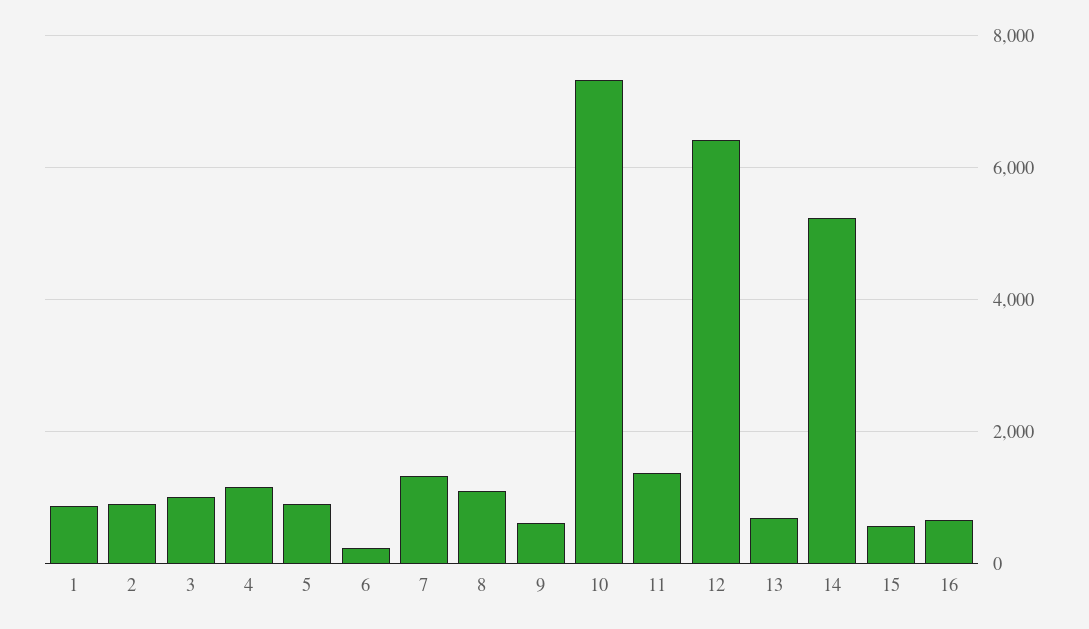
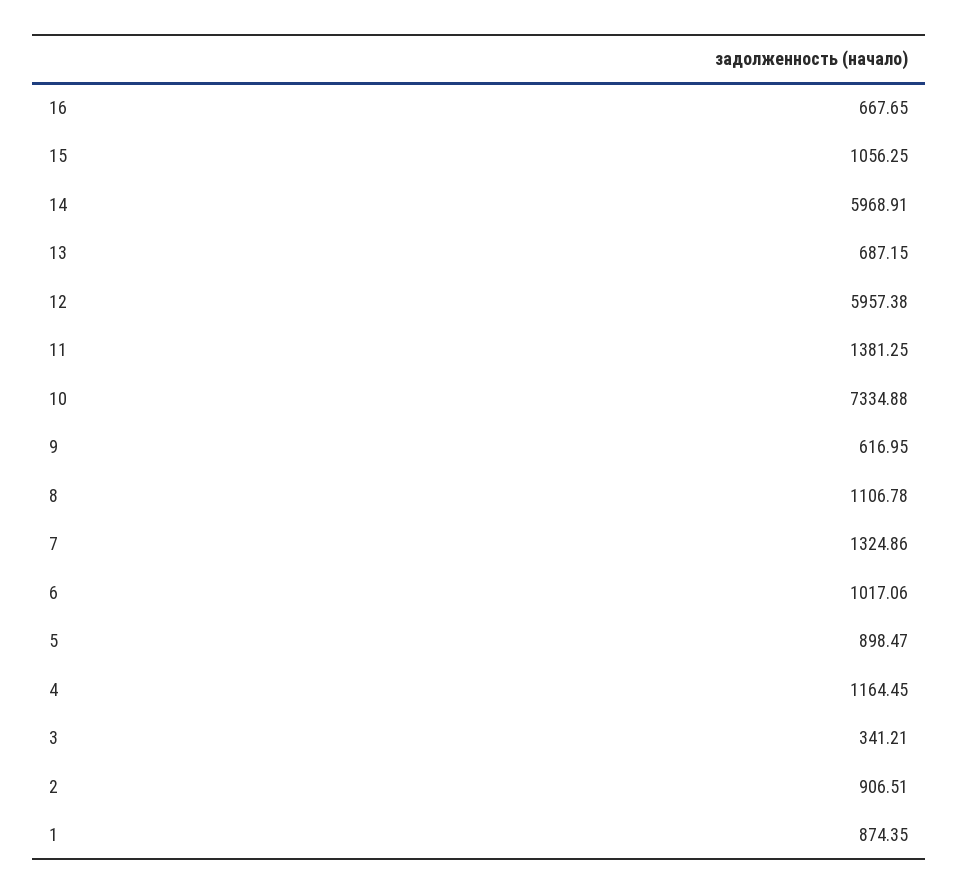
3: 1000 -> 341.21
6: 200 -> 1017.06
12: 6400 -> 5957.38
14: 5200 -> 5968.91
15: 600 -> 1056.25

